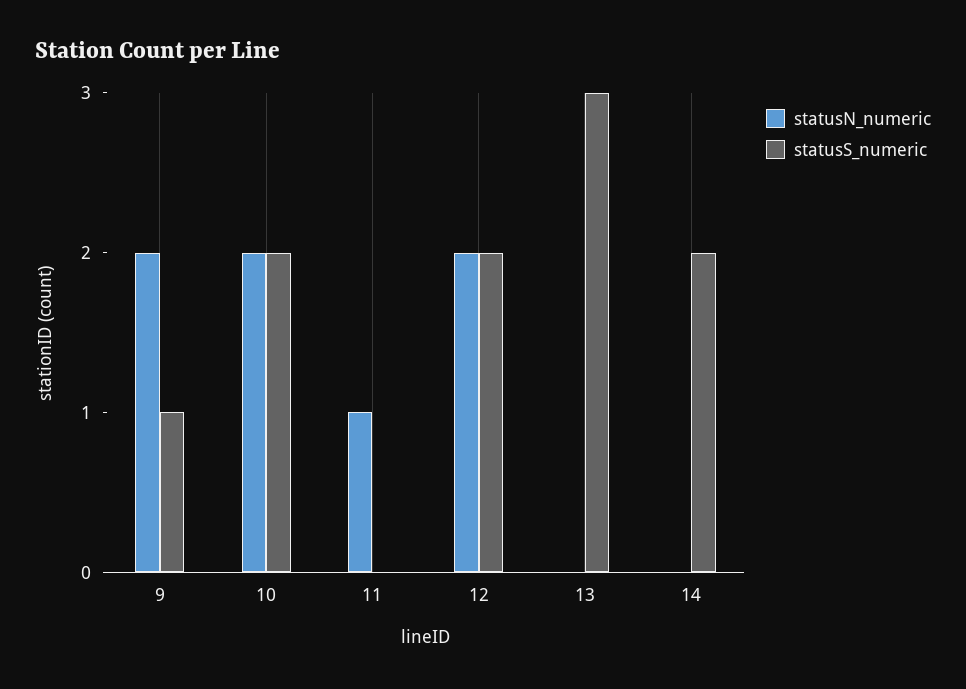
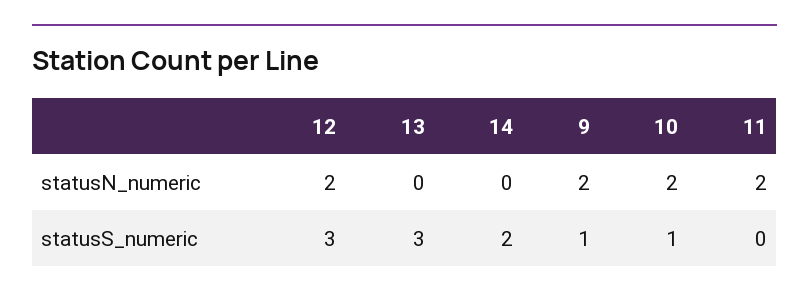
statusS_numeric, 10: 2 -> 1
statusN_numeric, 11: 1 -> 2
statusS_numeric, 12: 2 -> 3

